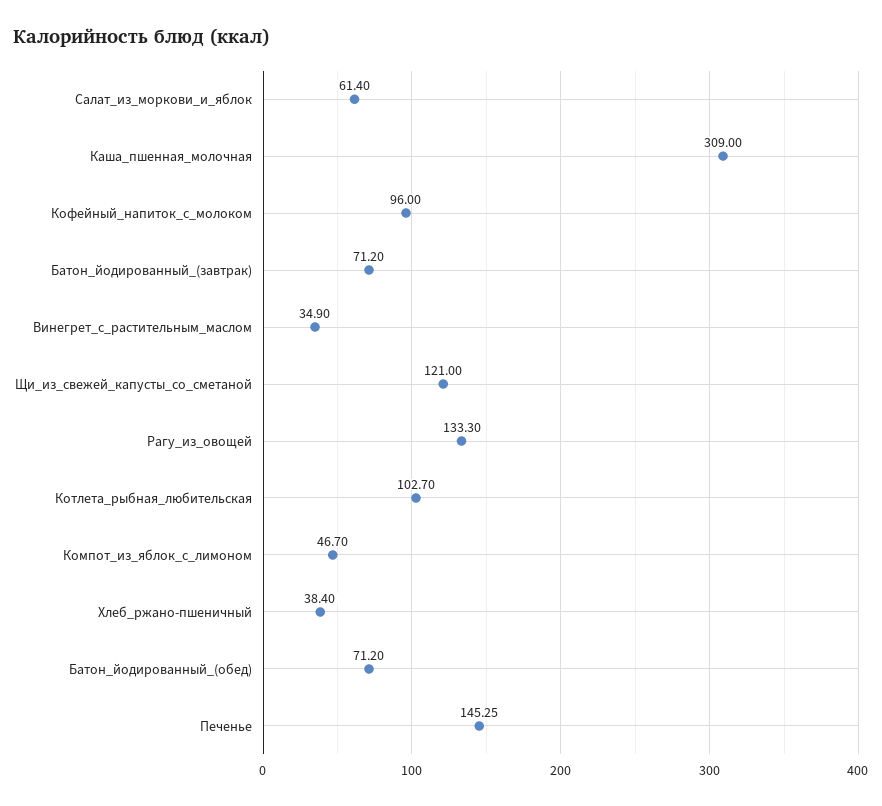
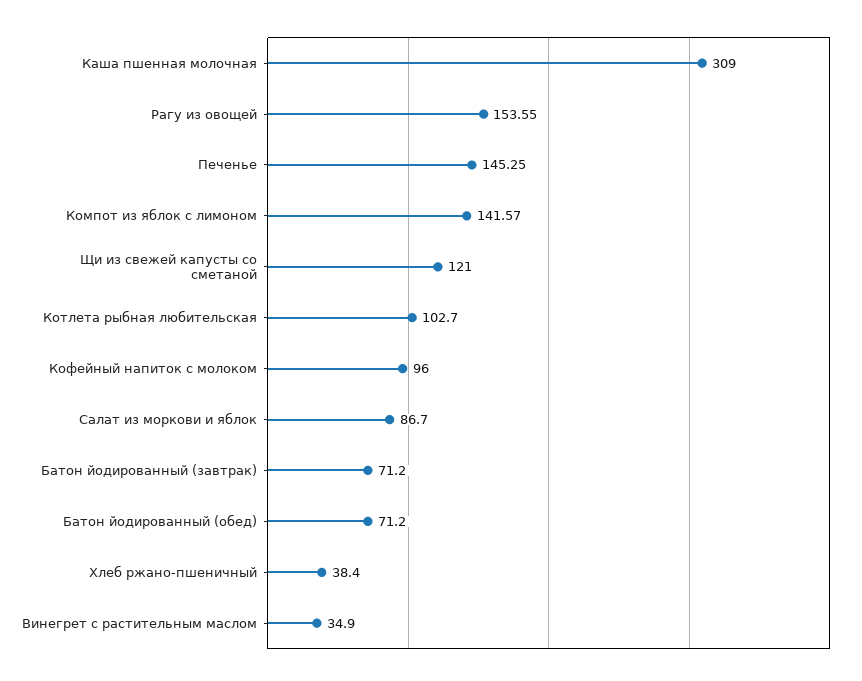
Салат_из_моркови_и_яблок: 61.4 -> 86.7
Рагу_из_овощей: 133.3 -> 153.55
Компот_из_яблок_с_лимоном: 46.7 -> 141.57

